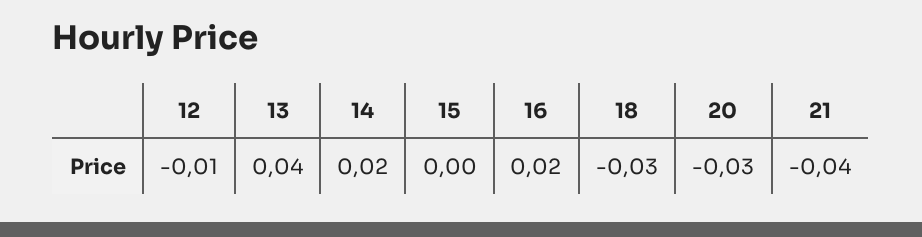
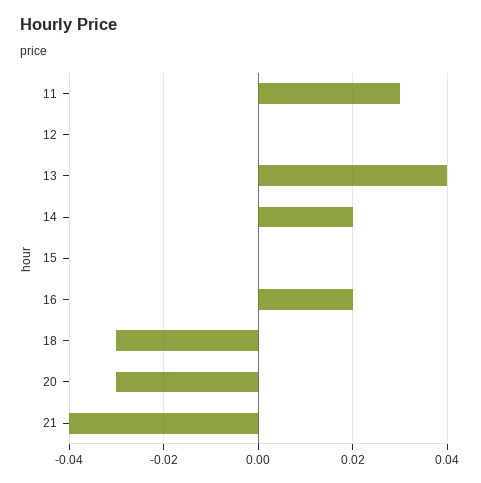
12: -0.01 -> 0
11: none -> 0.03

